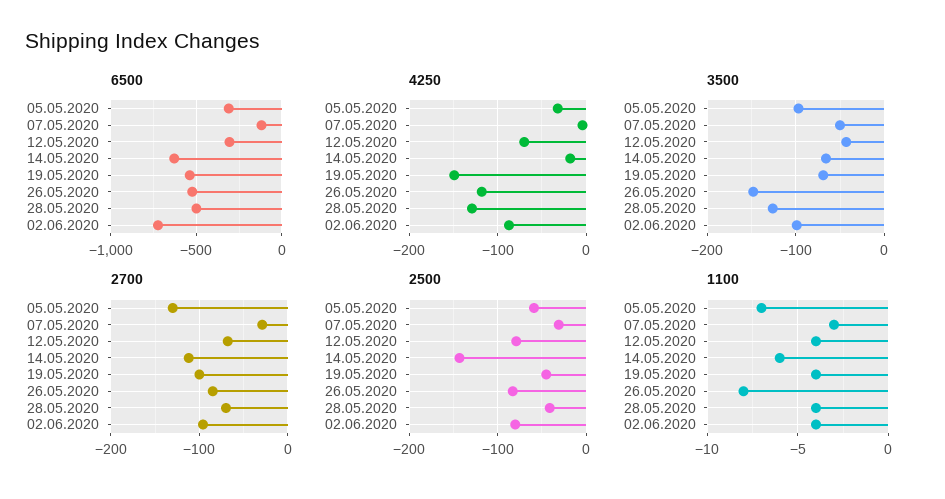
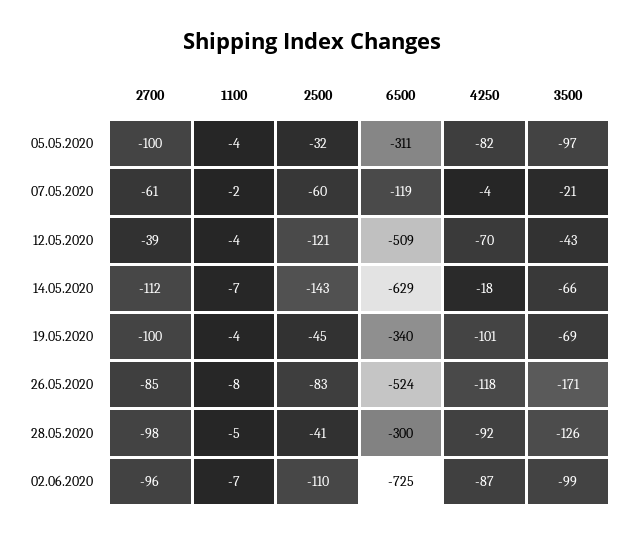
6500, 12.05.2020: -300 -> -509
6500, 19.05.2020: -550 -> -340
6500, 28.05.2020: -500 -> -300
4250, 05.05.2020: -30 -> -82
4250, 19.05.2020: -150 -> -101
4250, 28.05.2020: -130 -> -92
3500, 07.05.2020: -50 -> -21
3500, 26.05.2020: -150 -> -171
2700, 05.05.2020: -130 -> -100
2700, 07.05.2020: -30 -> -61
2700, 12.05.2020: -70 -> -39
2700, 28.05.2020: -70 -> -98
2500, 05.05.2020: -60 -> -32
2500, 07.05.2020: -30 -> -60
2500, 12.05.2020: -80 -> -121
2500, 02.06.2020: -80 -> -110
1100, 05.05.2020: -7 -> -4
1100, 07.05.2020: -3 -> -2
1100, 14.05.2020: -6 -> -7
1100, 28.05.2020: -4 -> -5
1100, 02.06.2020: -4 -> -7

